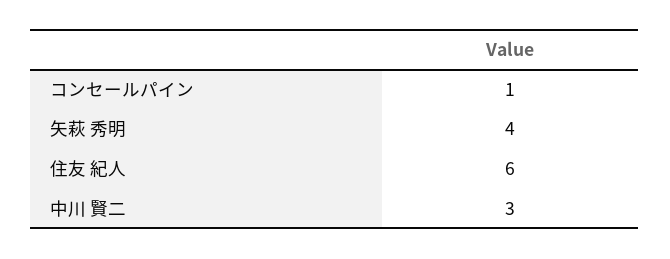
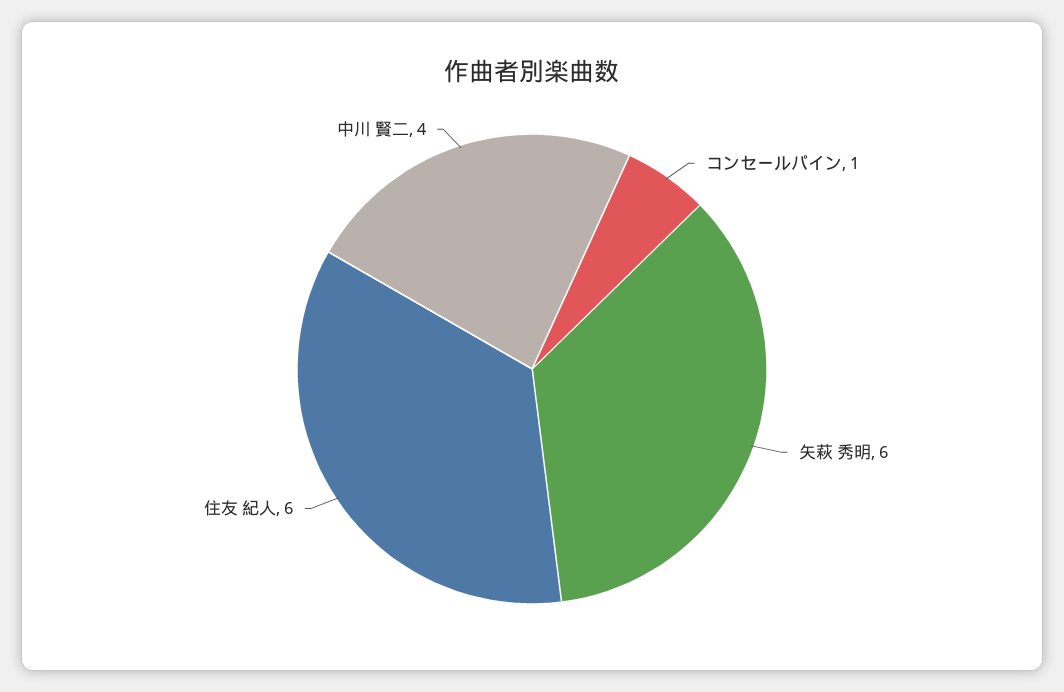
矢萩 秀明: 4 -> 6
中川 賢二: 3 -> 4

